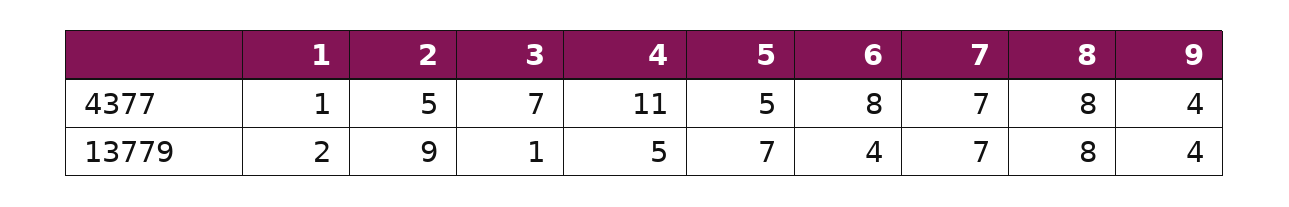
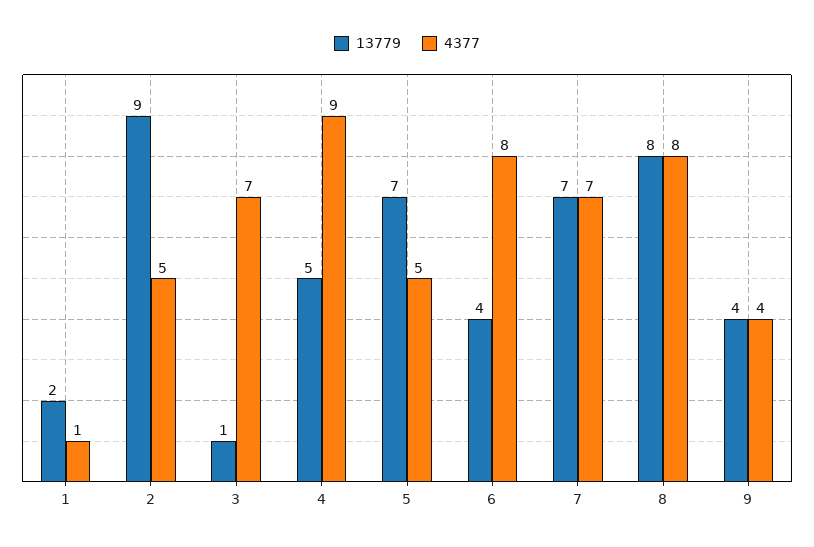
4377, 4: 11 -> 9

